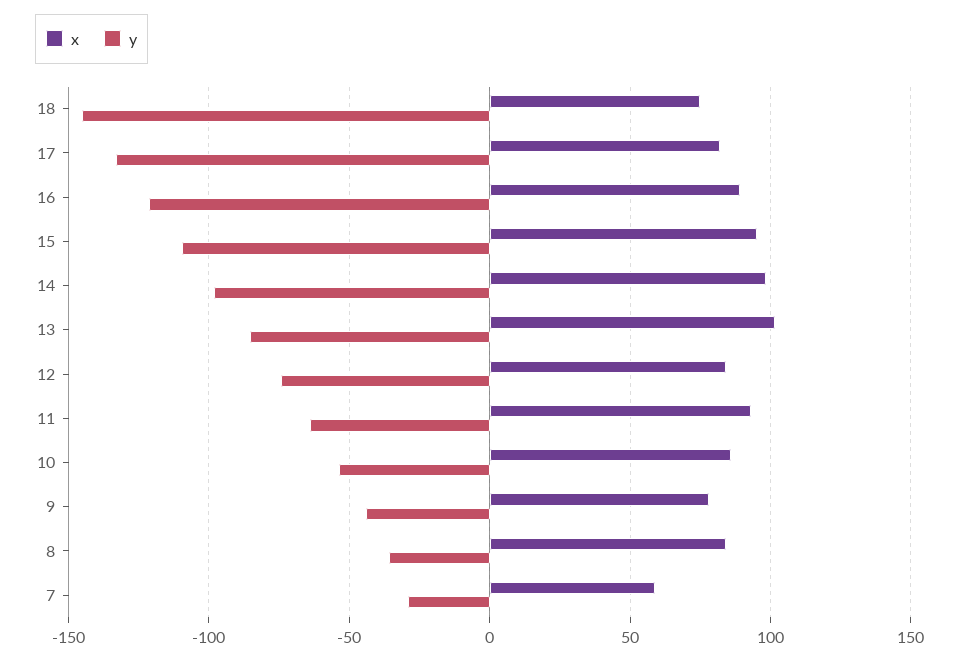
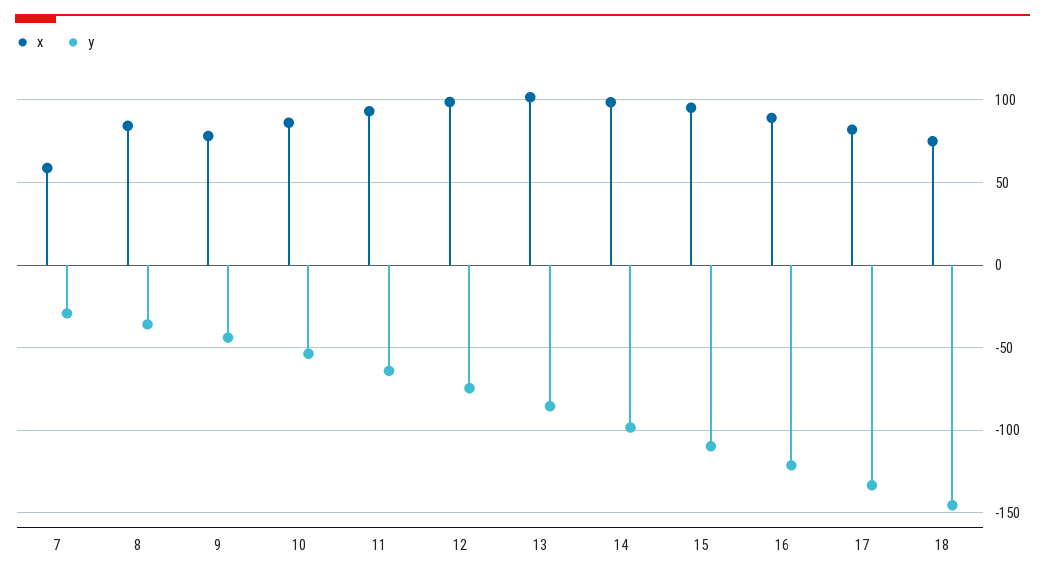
x, 12: 85 -> 100

